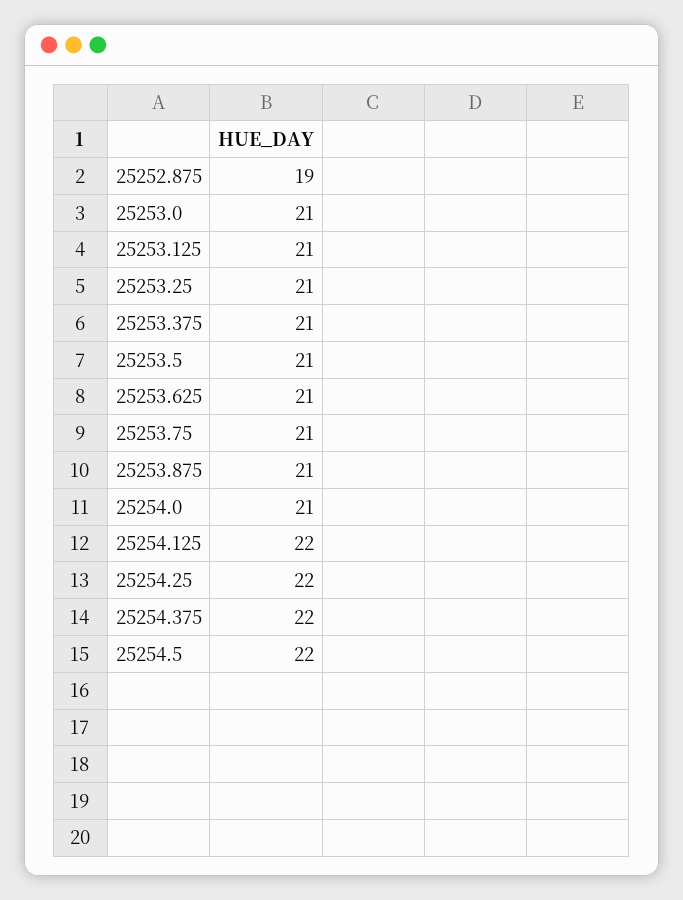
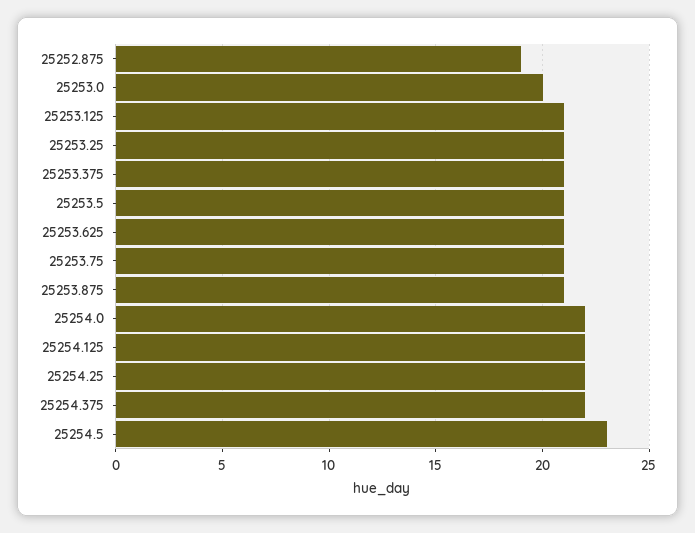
25253.0: 21 -> 20
25254.0: 21 -> 22
25254.5: 22 -> 23

